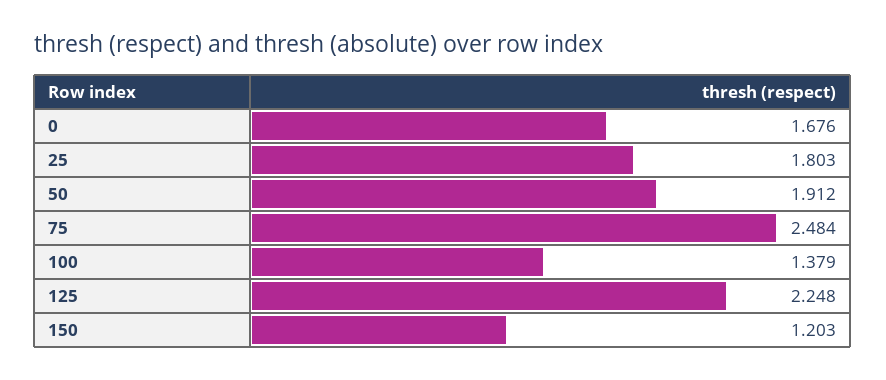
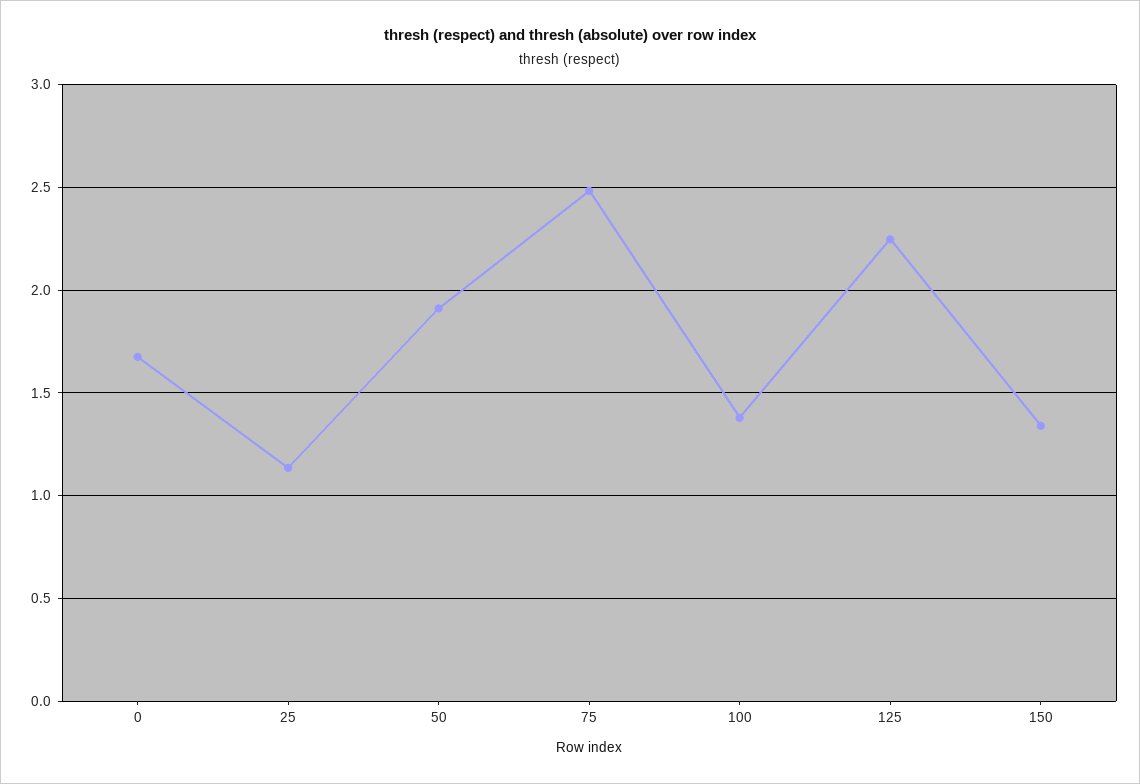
25: 1.803 -> 1.15
150: 1.203 -> 1.35

